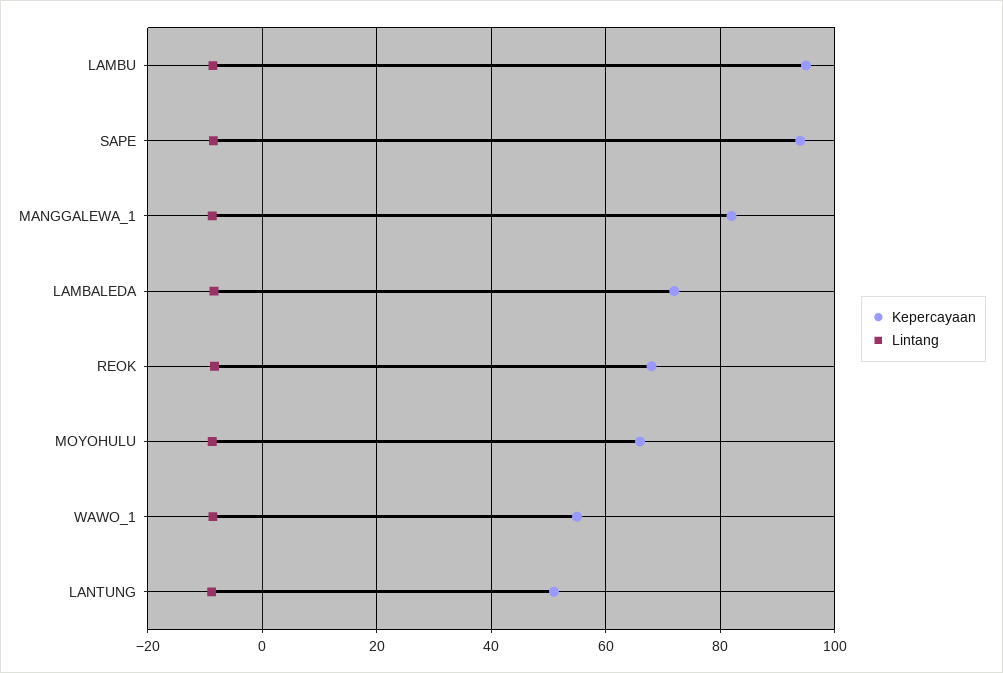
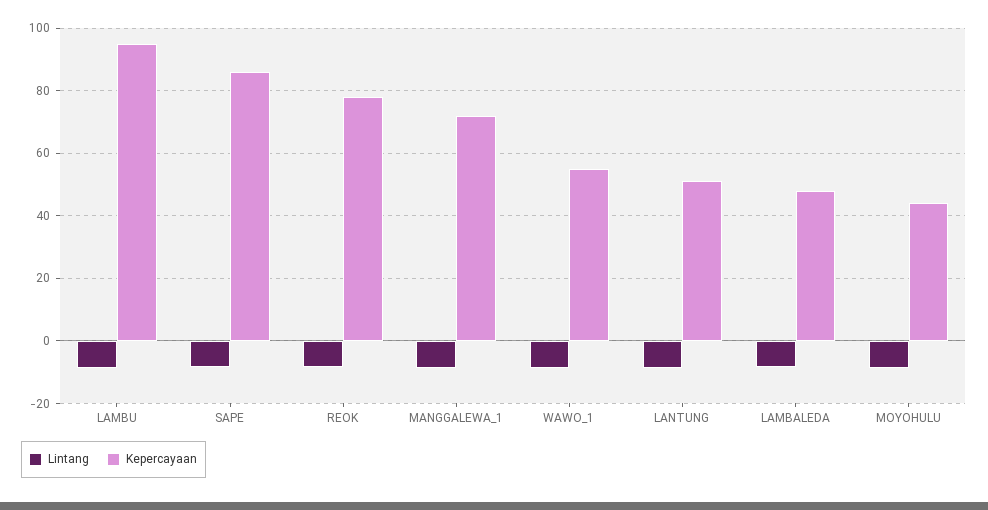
Kepercayaan, SAPE: 94 -> 86
Kepercayaan, MANGGALEWA_1: 82 -> 72
Kepercayaan, LAMBALEDA: 72 -> 48
Kepercayaan, REOK: 68 -> 78
Kepercayaan, MOYOHULU: 66 -> 44

